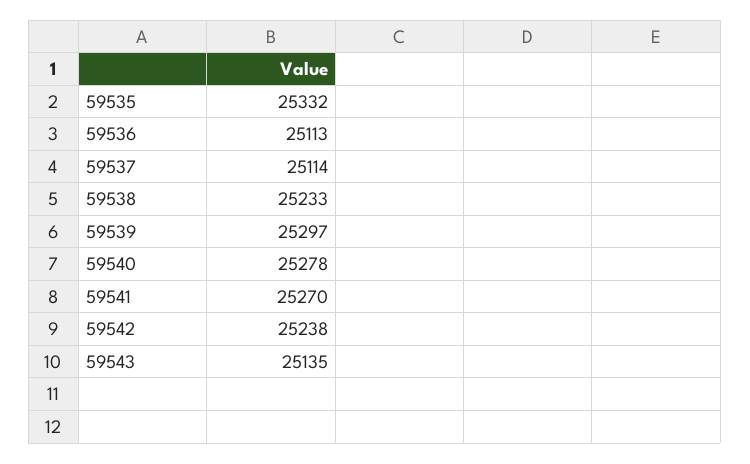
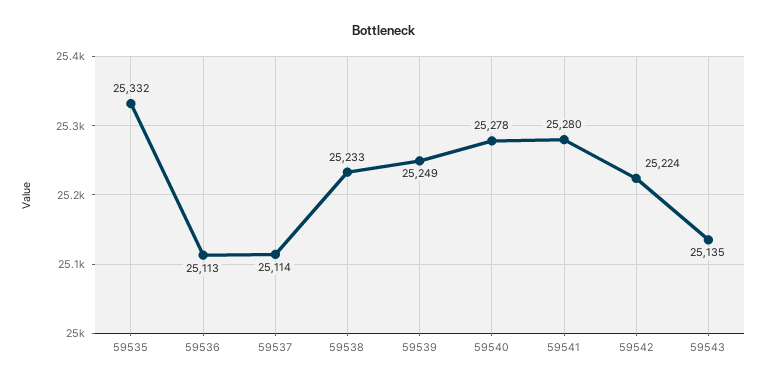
59539: 25297 -> 25249
59541: 25270 -> 25280
59542: 25238 -> 25224

